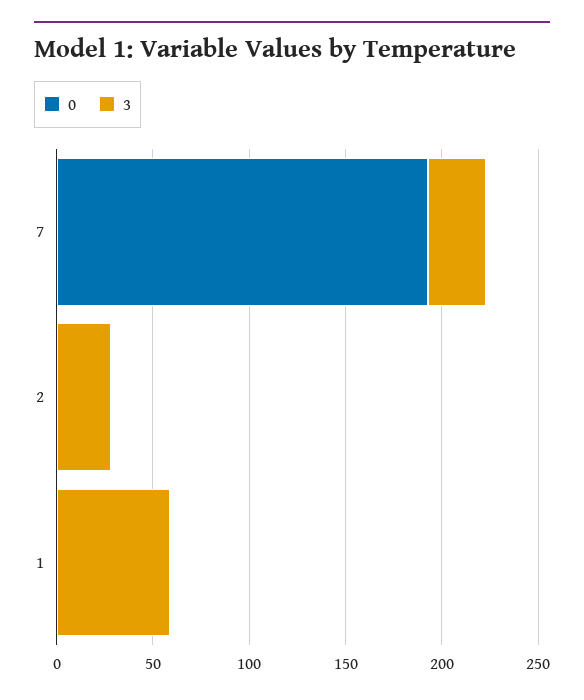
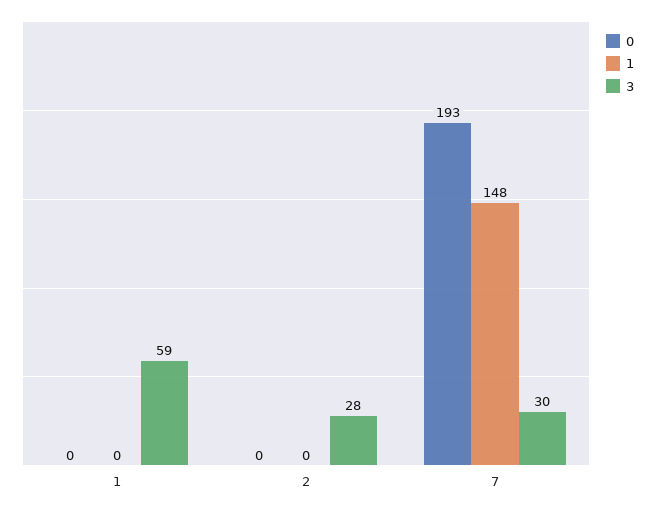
1, 1: none -> 0
1, 2: none -> 0
1, 7: none -> 148

